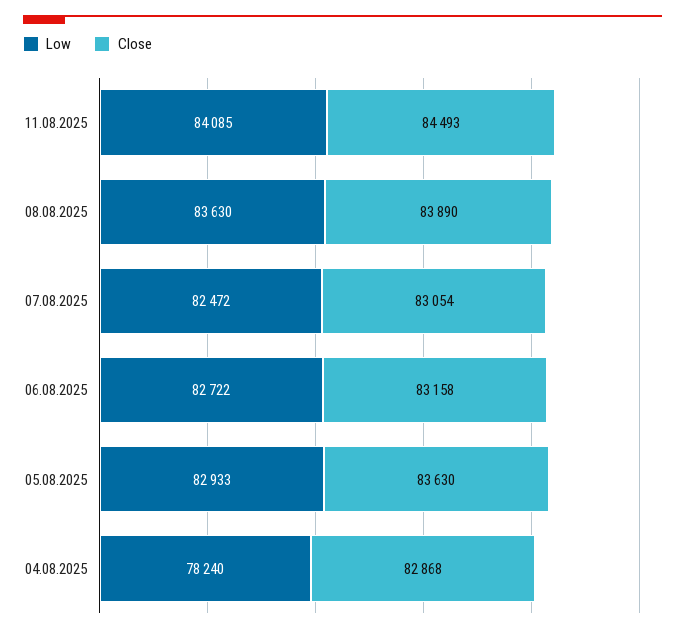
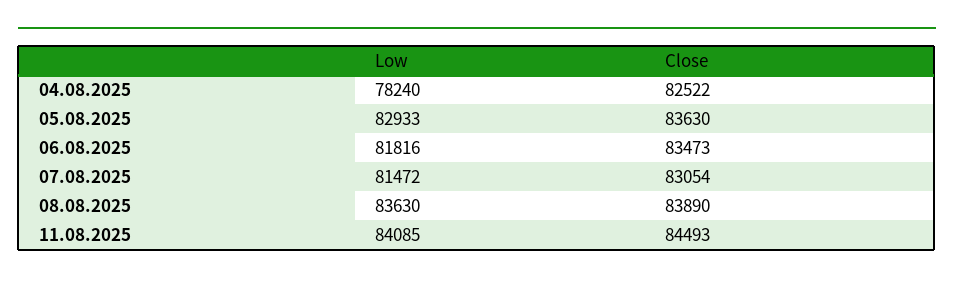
Low, 07.08.2025: 82472 -> 81472
Low, 06.08.2025: 82722 -> 81816
Close, 06.08.2025: 83158 -> 83473
Close, 04.08.2025: 82868 -> 82522

